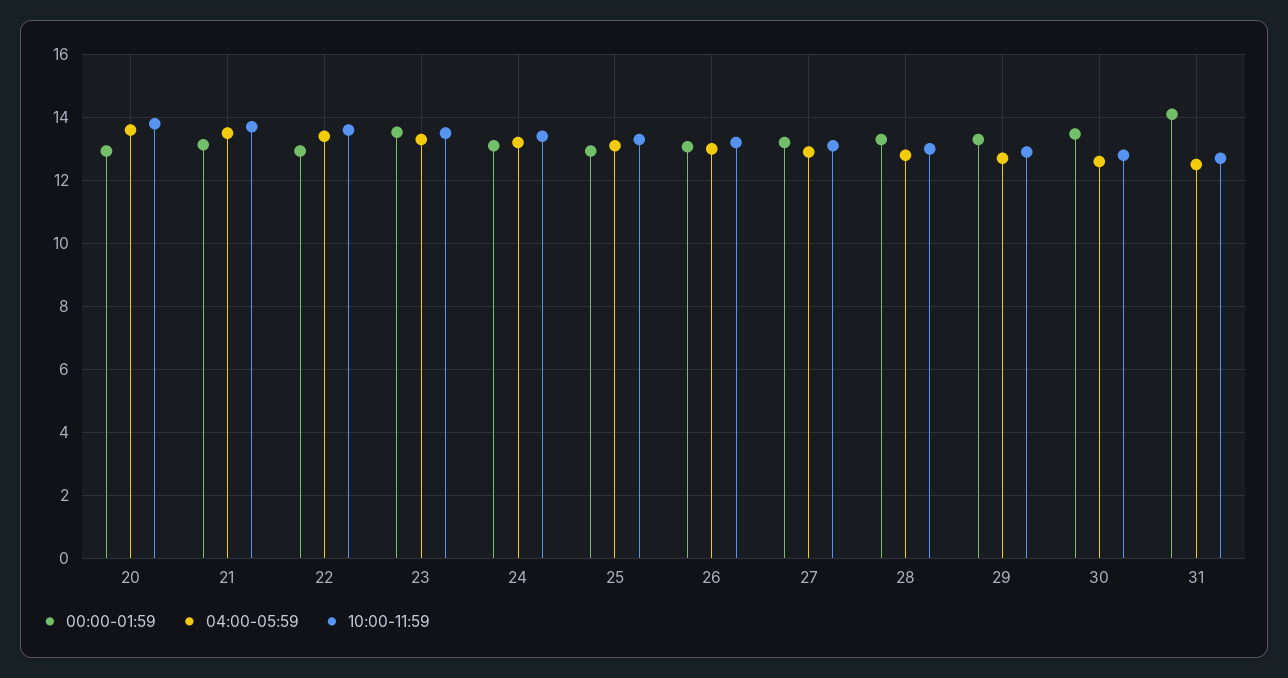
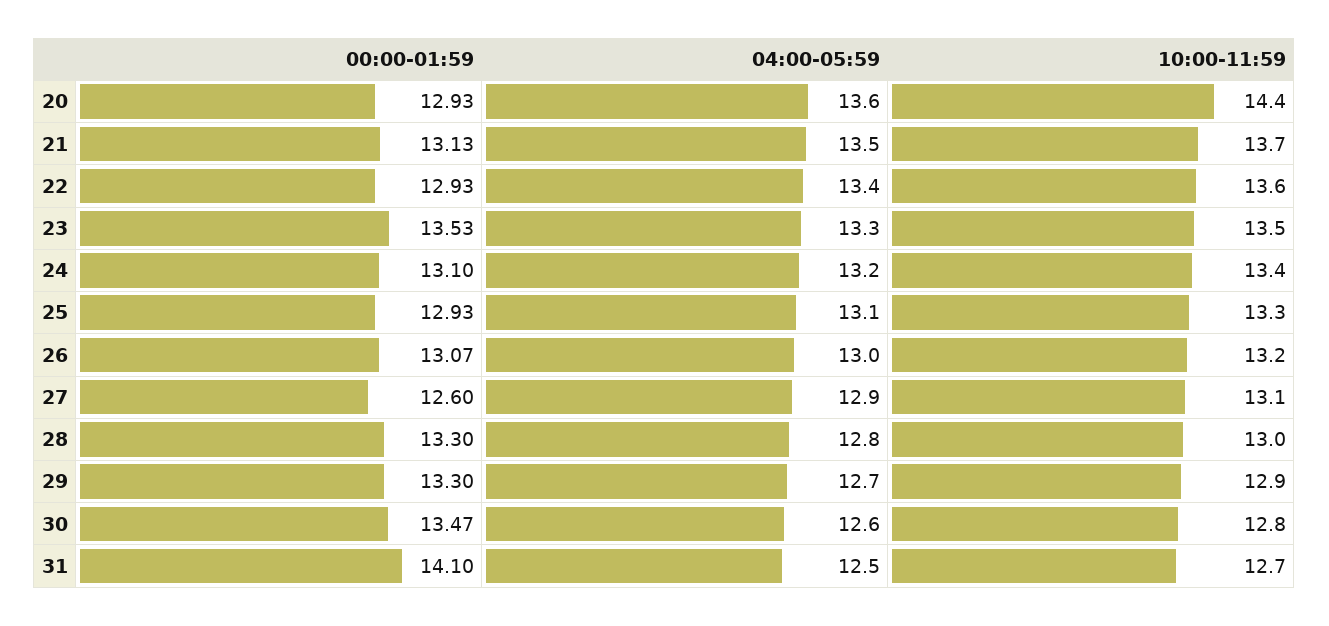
10:00-11:59, 20: 13.8 -> 14.4
00:00-01:59, 27: 13.2 -> 12.6

